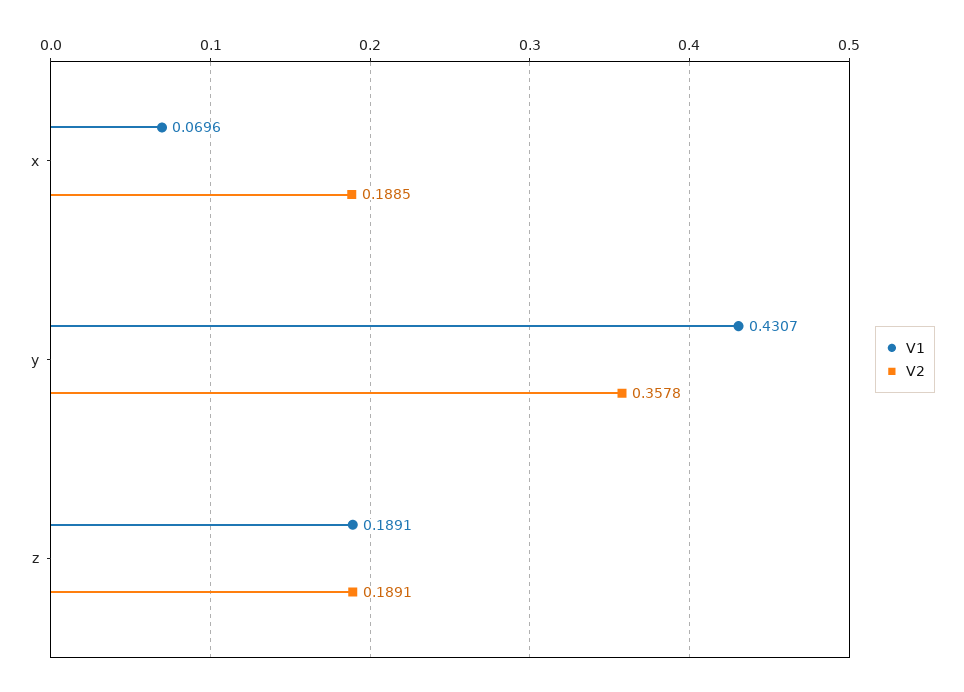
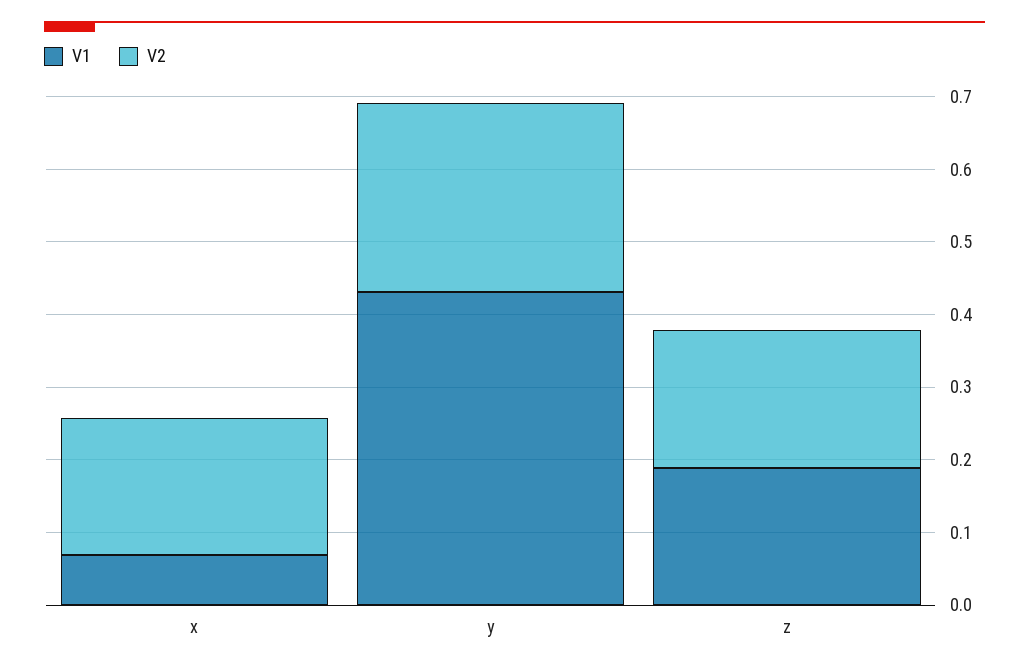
V2, y: 0.3578 -> 0.26

